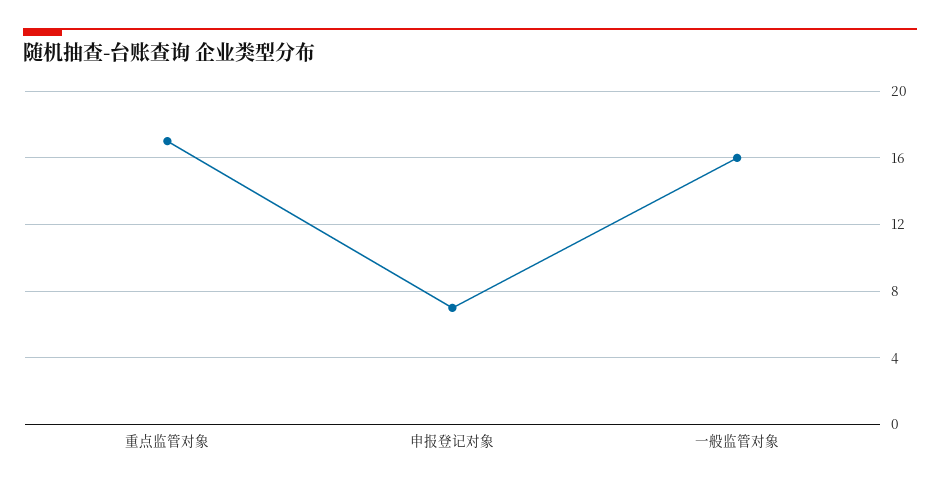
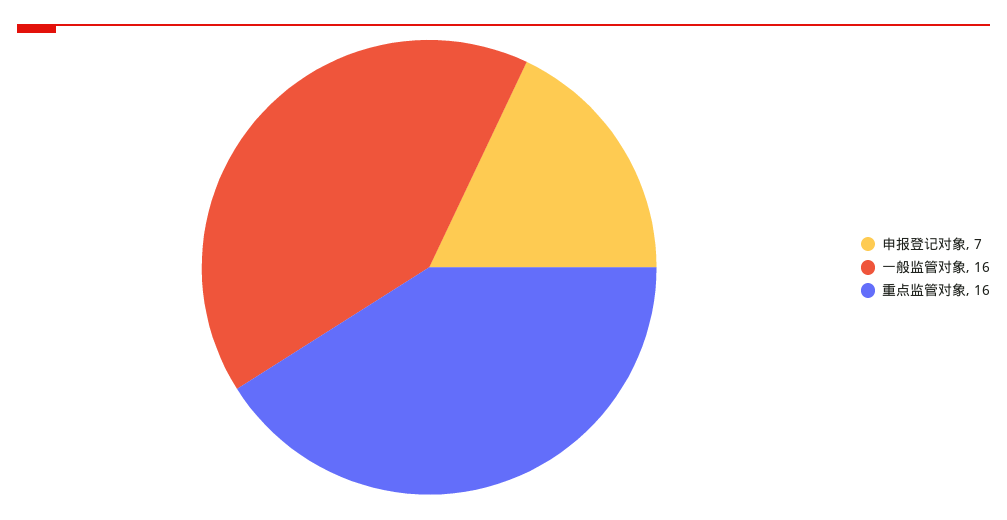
重点监管对象: 17 -> 16

